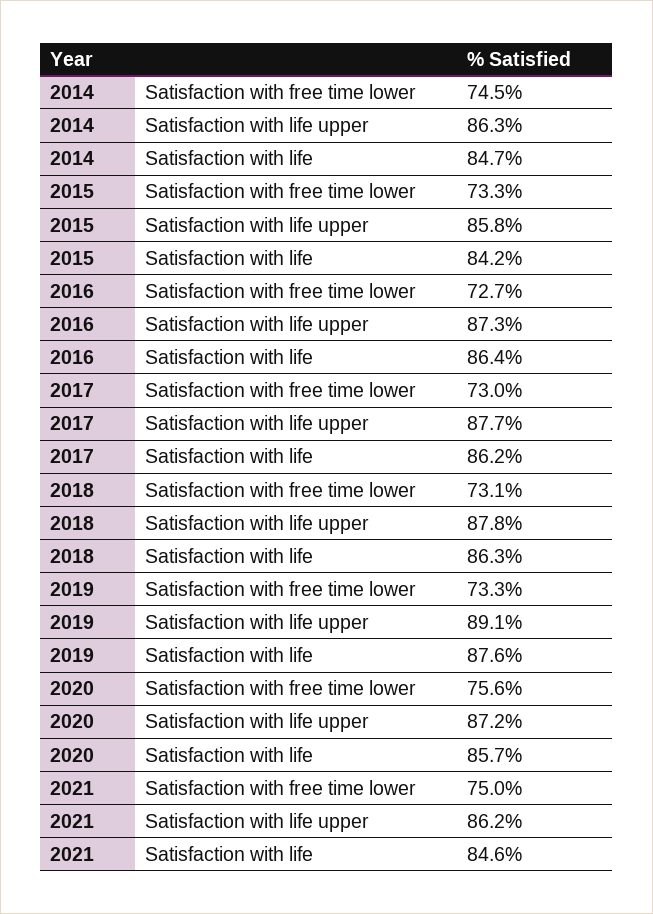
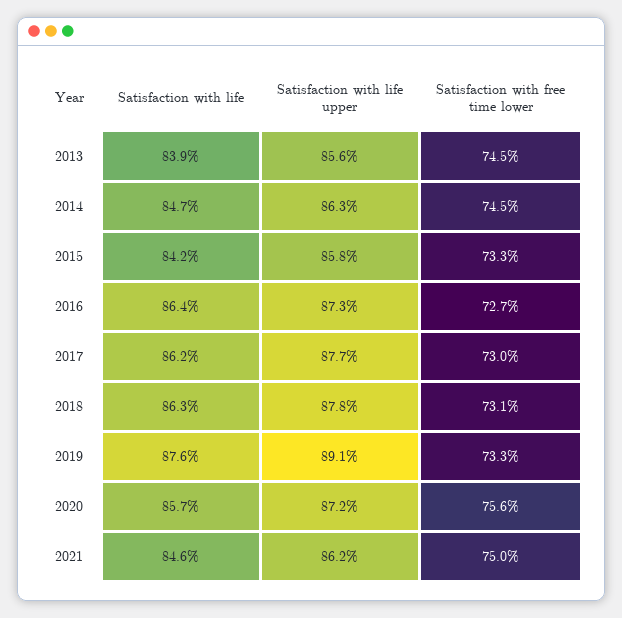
2013, Satisfaction with life: none -> 83.9
2013, Satisfaction with life upper: none -> 85.6
2013, Satisfaction with free time lower: none -> 74.5

